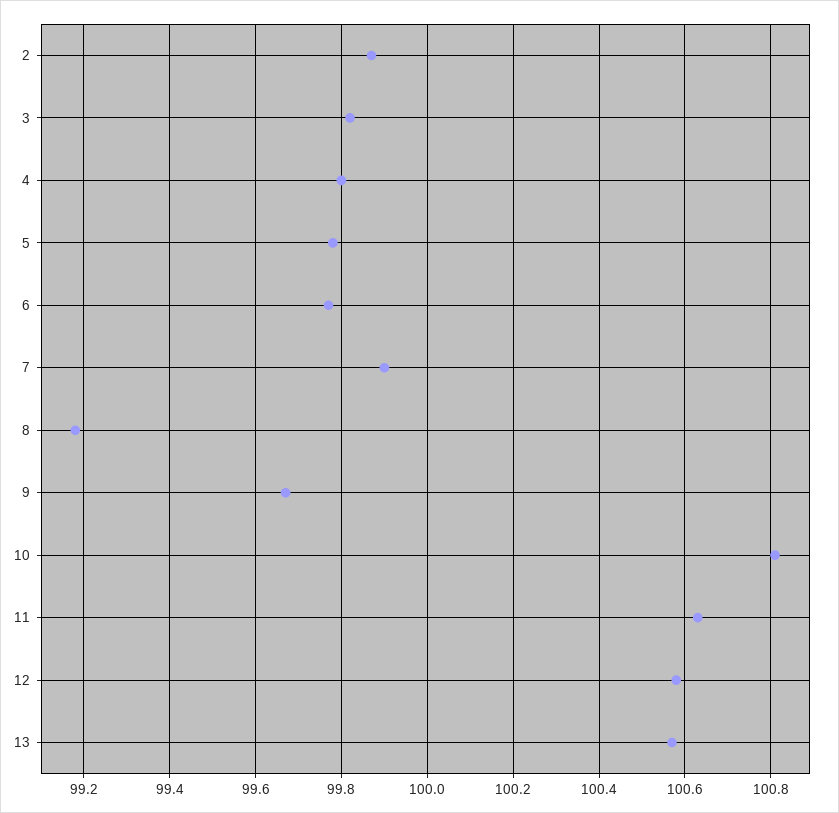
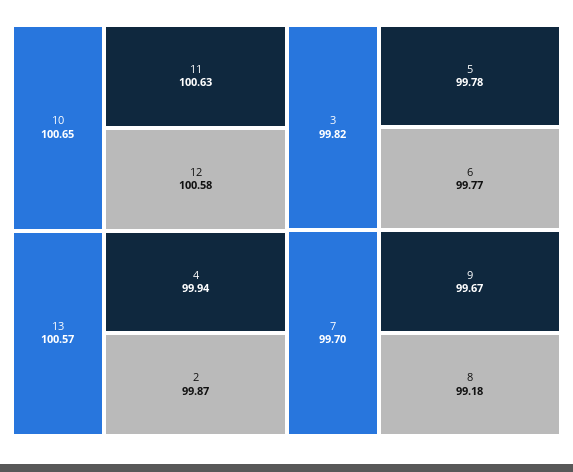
4: 99.8 -> 99.94
7: 99.9 -> 99.7
10: 100.8 -> 100.65

